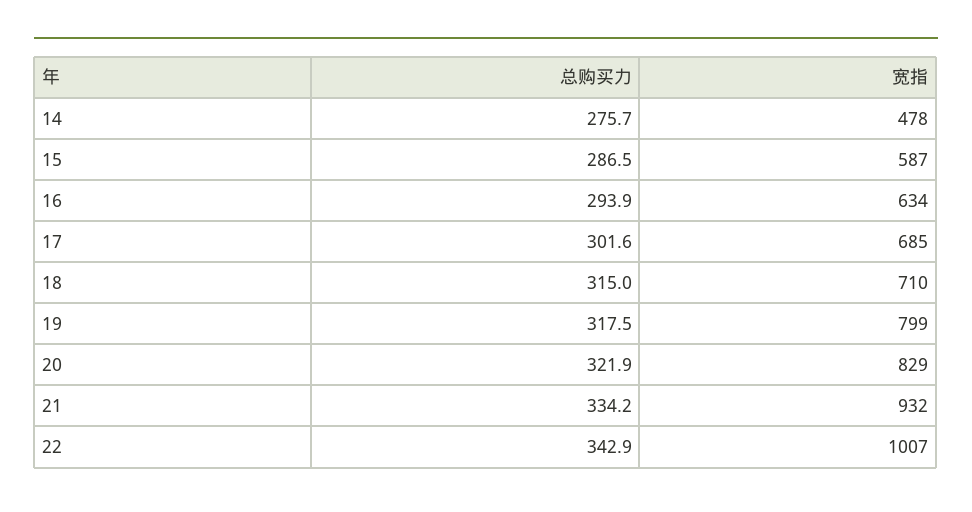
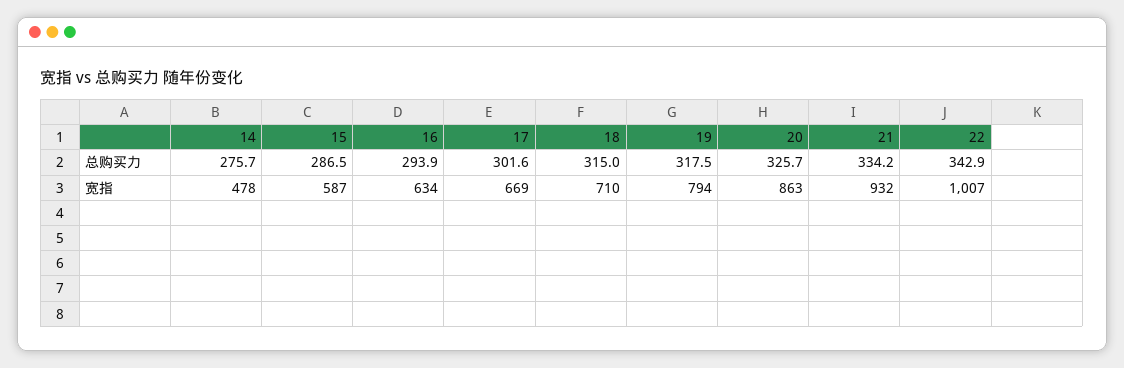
宽指, 17: 685 -> 669
宽指, 19: 799 -> 794
总购买力, 20: 321.9 -> 325.7
宽指, 20: 829 -> 863

